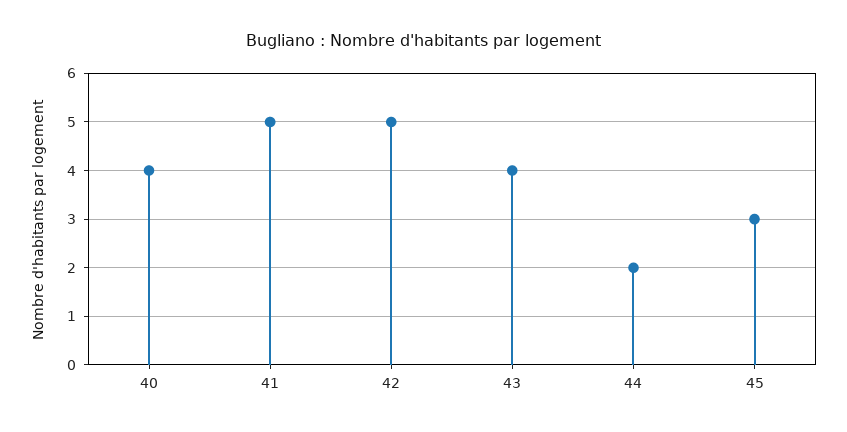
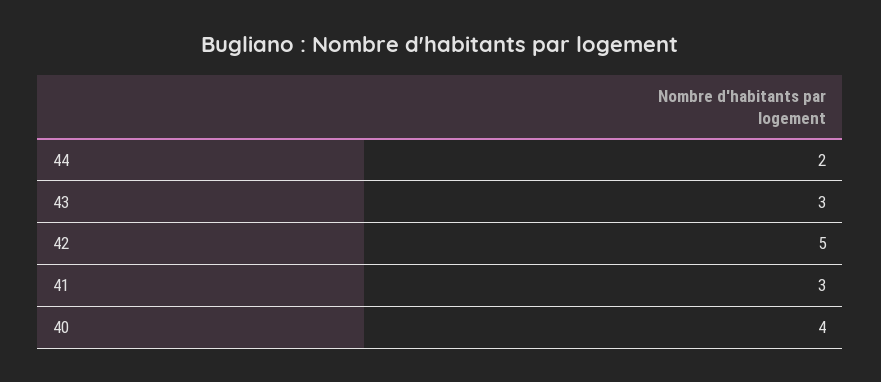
41: 5 -> 3
43: 4 -> 3
45: 3 -> none

